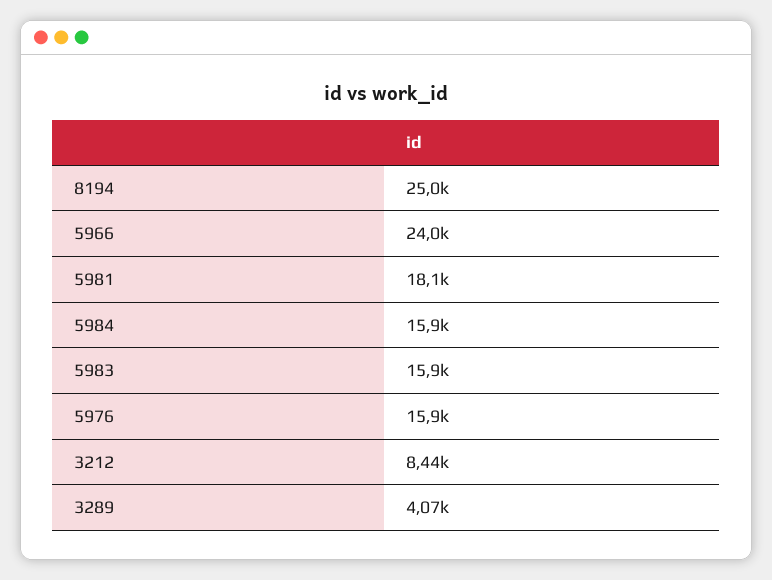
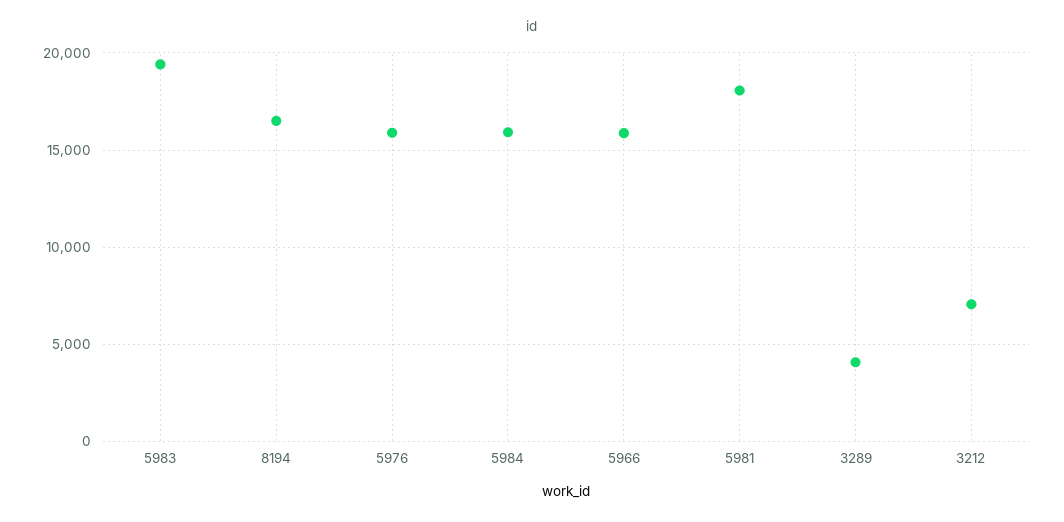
8194: 25000 -> 16500
5966: 24000 -> 16000
5983: 15900 -> 19500
3212: 8440 -> 7000

